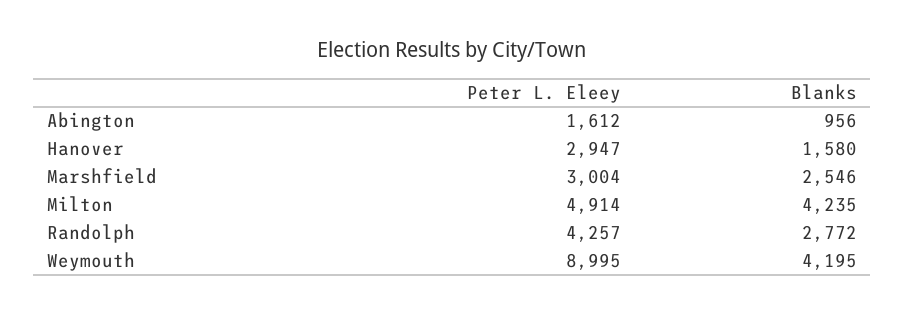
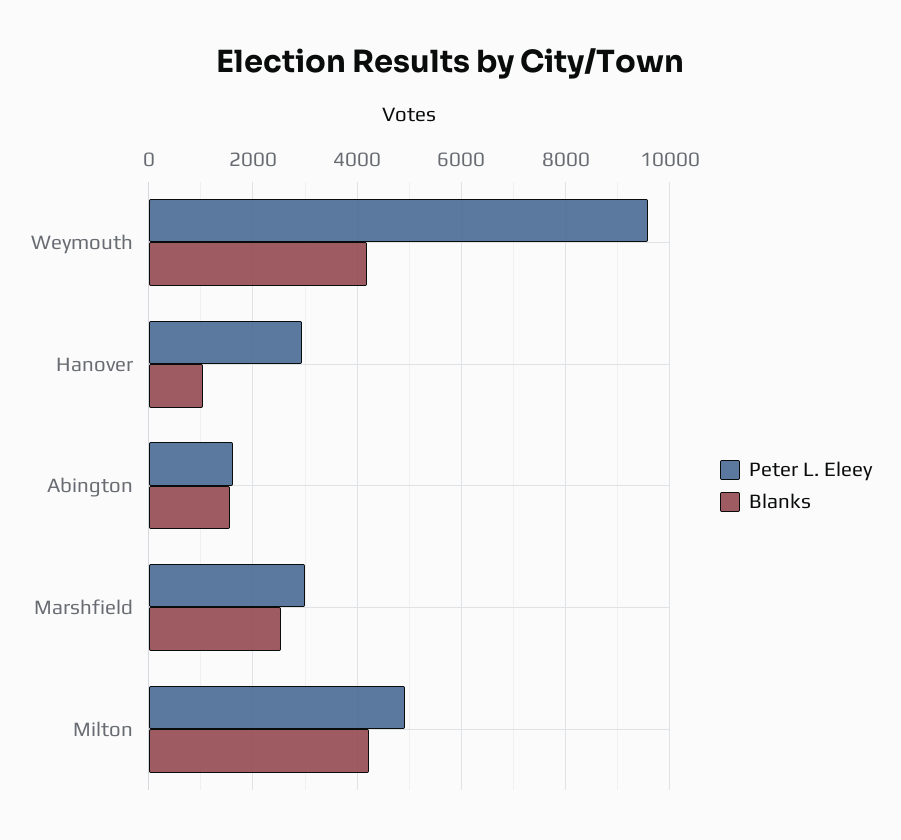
Blanks, Abington: 956 -> 1600
Blanks, Hanover: 1580 -> 1000
Peter L. Eleey, Randolph: 4257 -> none
Blanks, Randolph: 2772 -> none
Peter L. Eleey, Weymouth: 8995 -> 9600

